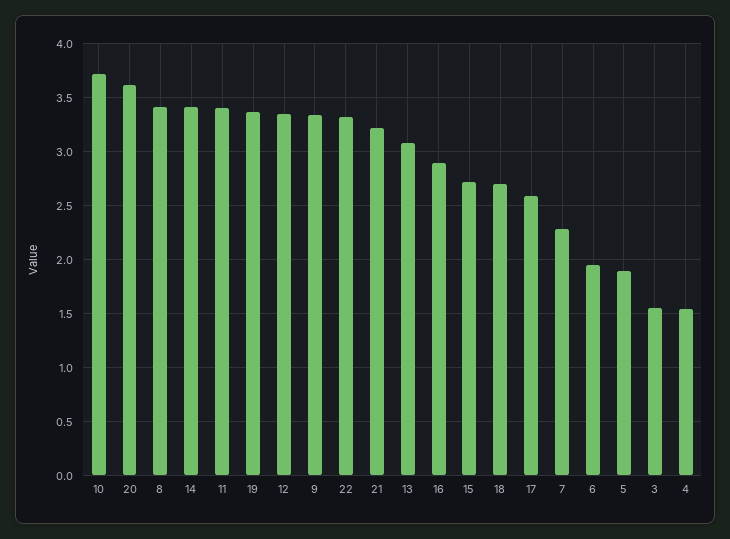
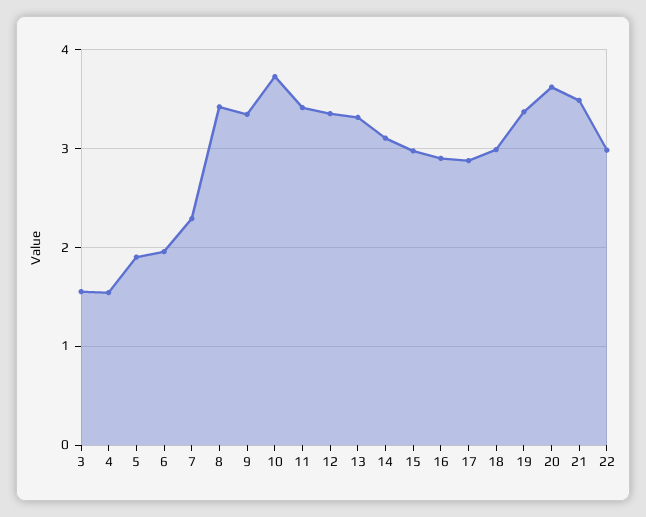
14: 3.4 -> 3.1
22: 3.3 -> 3
21: 3.2 -> 3.5
13: 3.1 -> 3.3
15: 2.7 -> 3
18: 2.7 -> 3
17: 2.6 -> 2.9

